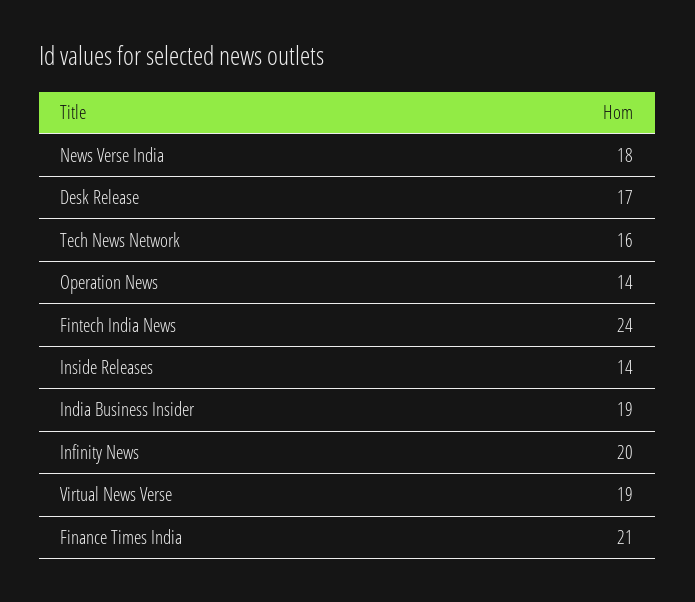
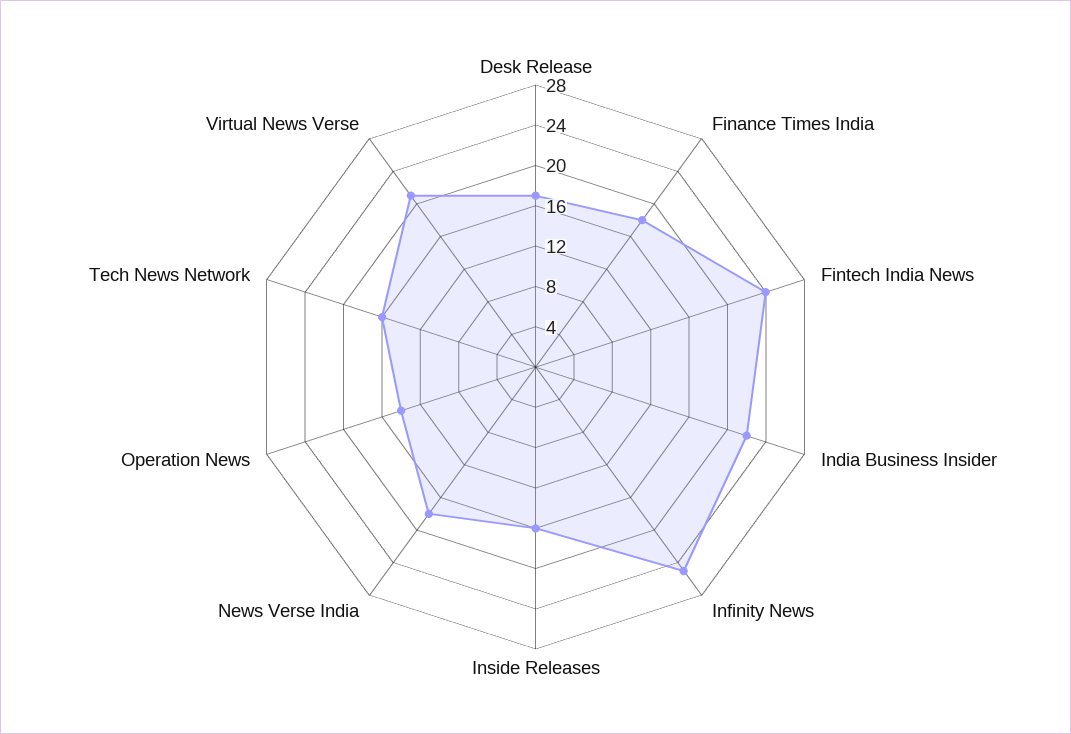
Inside Releases: 14 -> 16
India Business Insider: 19 -> 22
Infinity News: 20 -> 25
Virtual News Verse: 19 -> 21
Finance Times India: 21 -> 18

